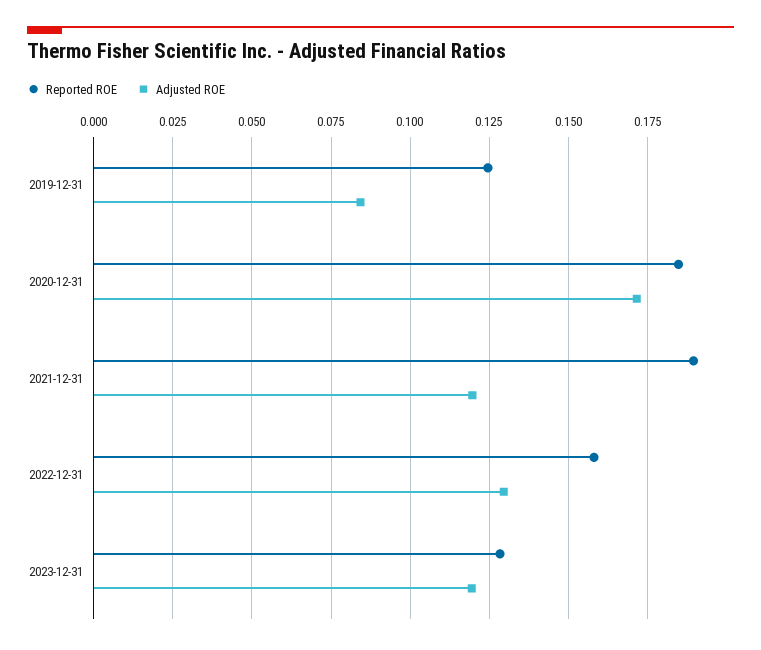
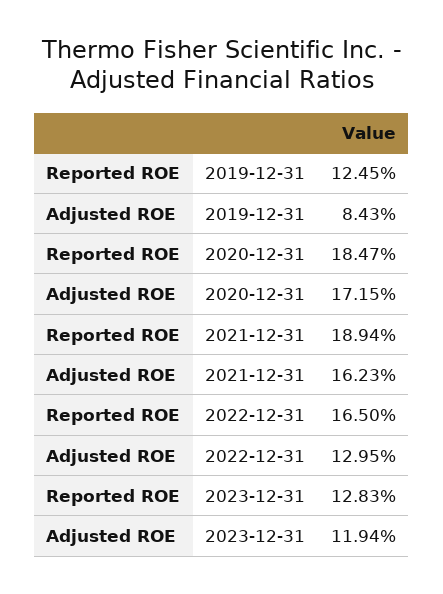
Adjusted ROE, 2021-12-31: 0.12 -> 0.1623
Reported ROE, 2022-12-31: 0.1575 -> 0.165

